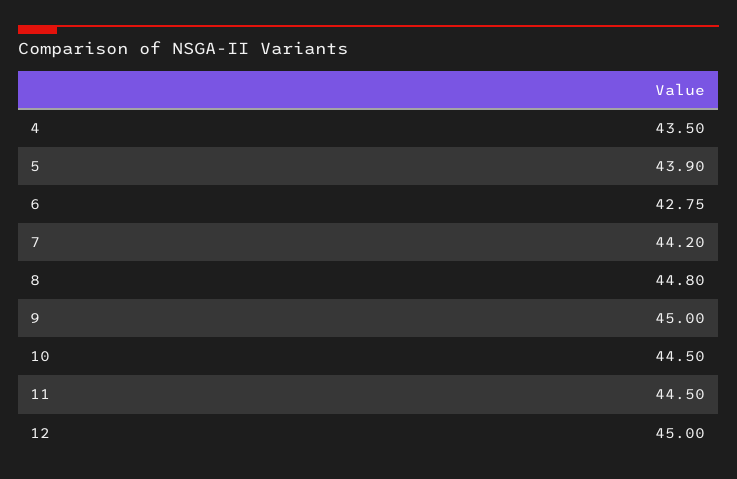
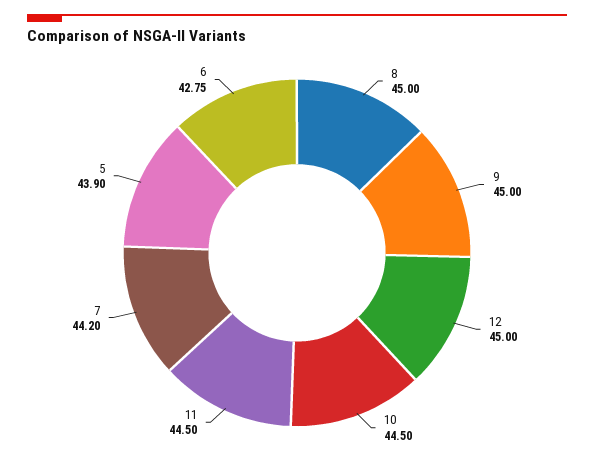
4: 43.5 -> none
8: 44.8 -> 45

